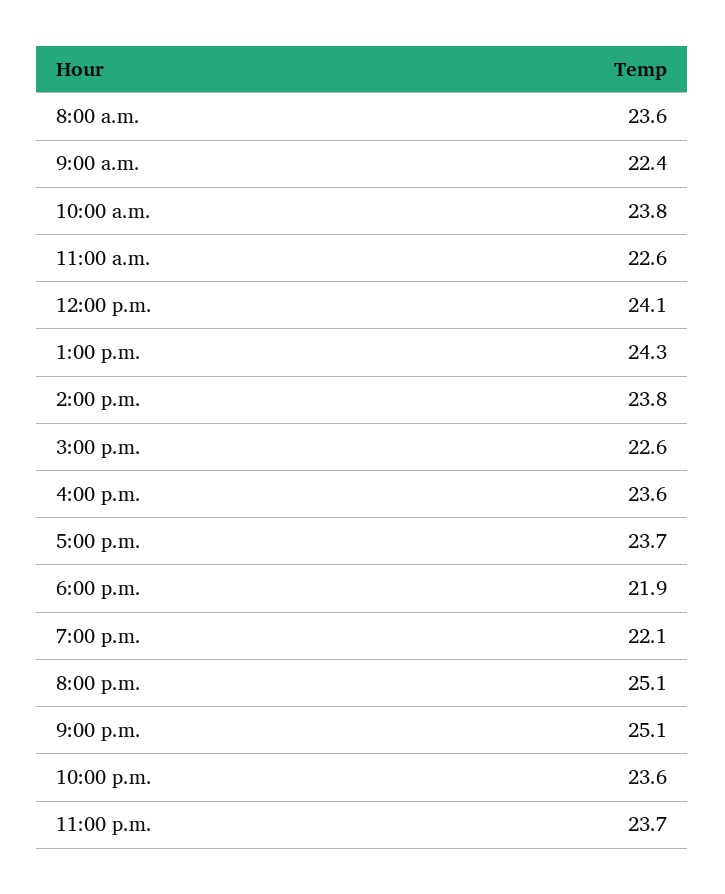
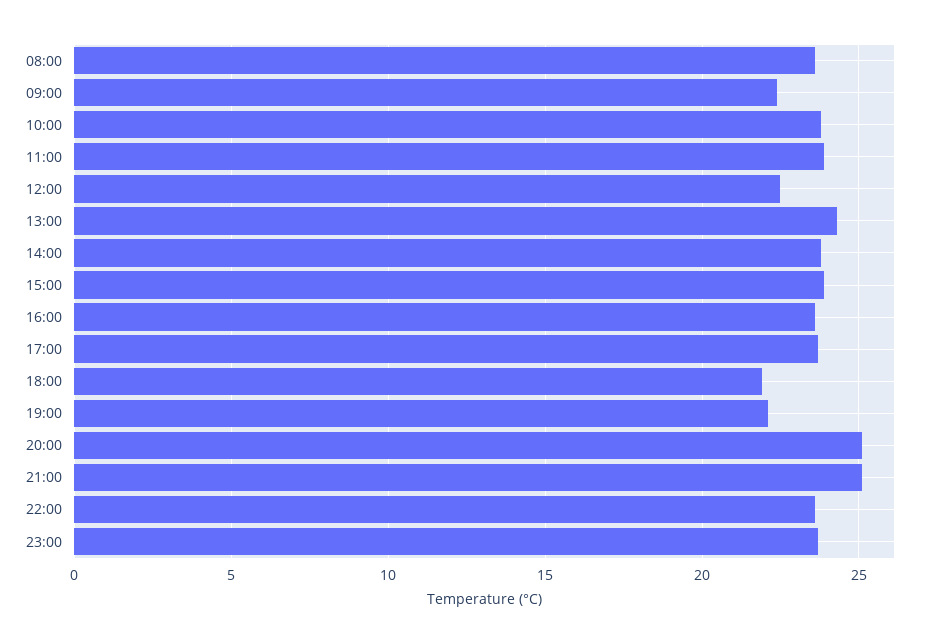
11:00 a.m.: 22.6 -> 24
12:00 p.m.: 24.1 -> 22.5
3:00 p.m.: 22.6 -> 24

